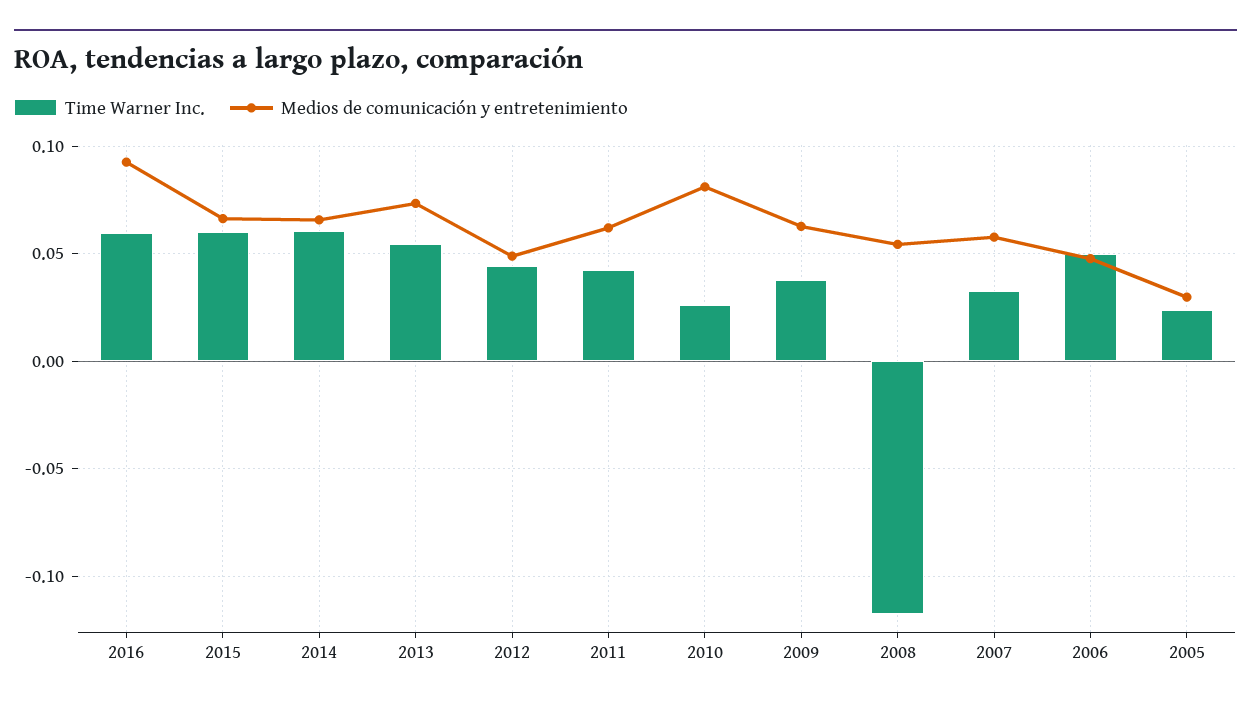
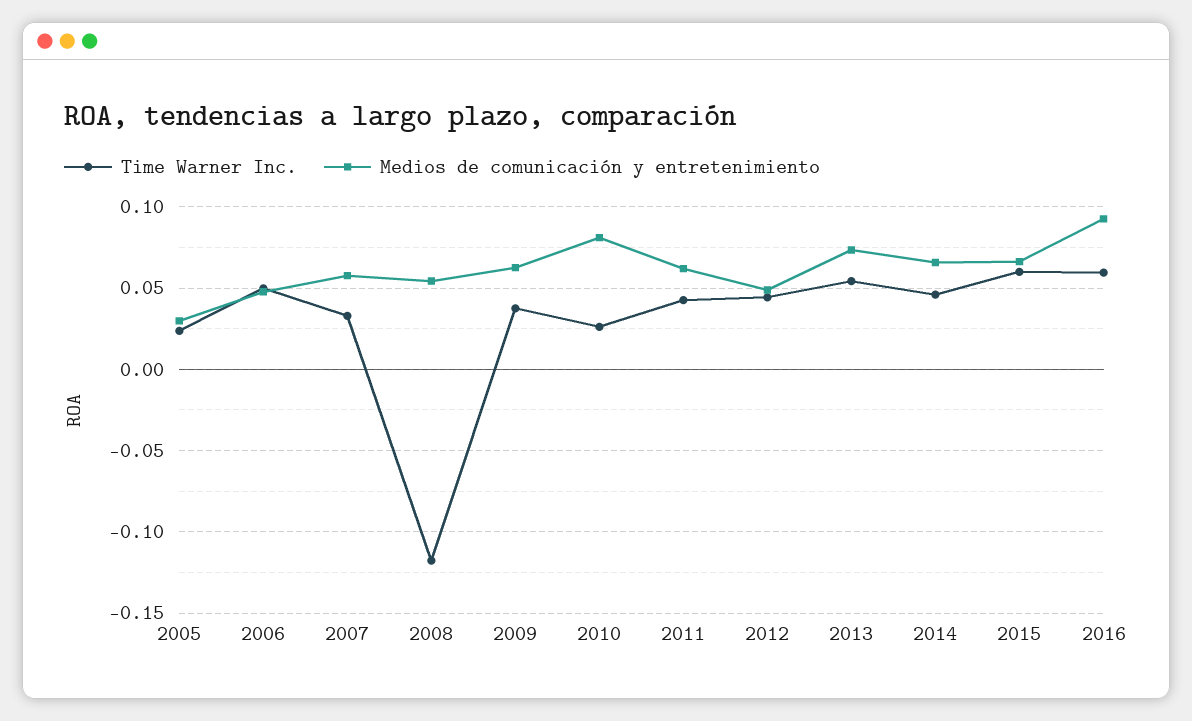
Time Warner Inc., 2014: 0.06 -> 0.045

